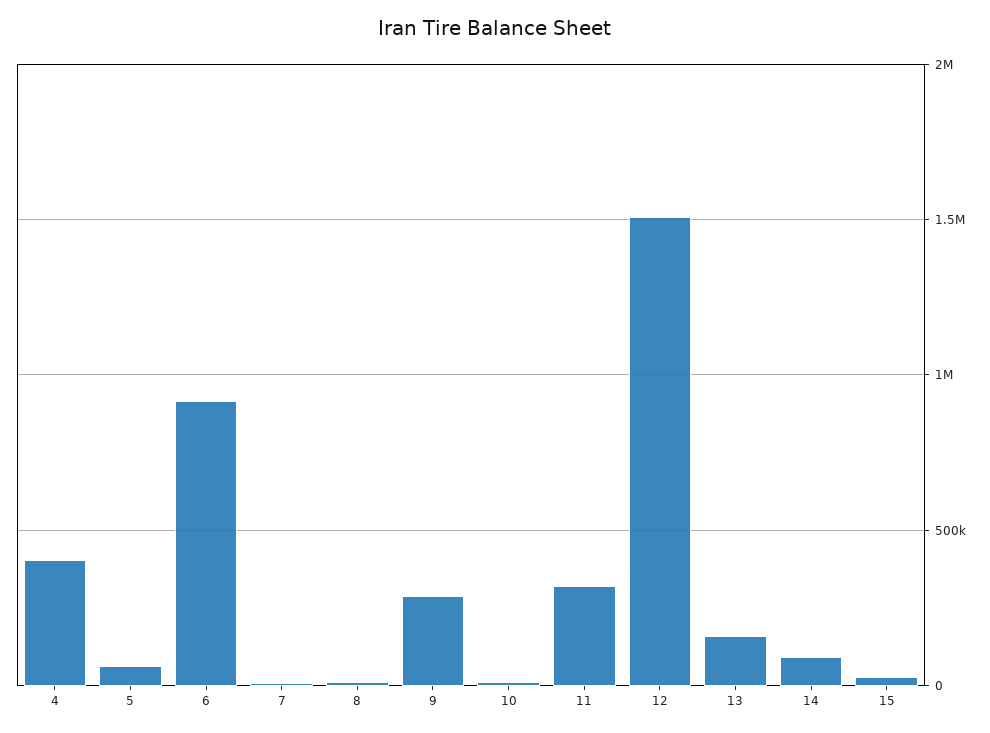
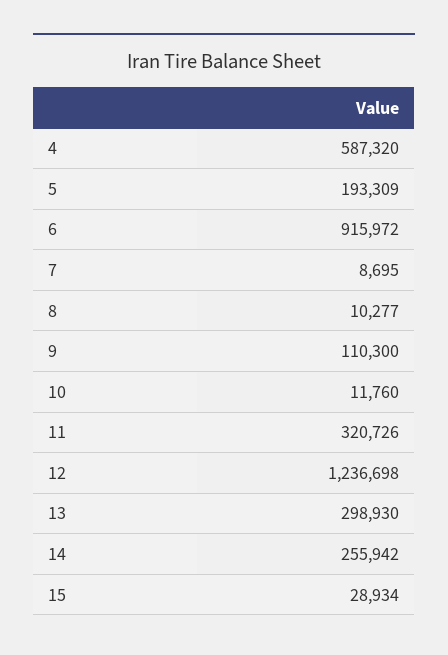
4: 400000 -> 587320
5: 50000 -> 193309
9: 300000 -> 110300
12: 1500000 -> 1236698
13: 150000 -> 298930
14: 100000 -> 255942

